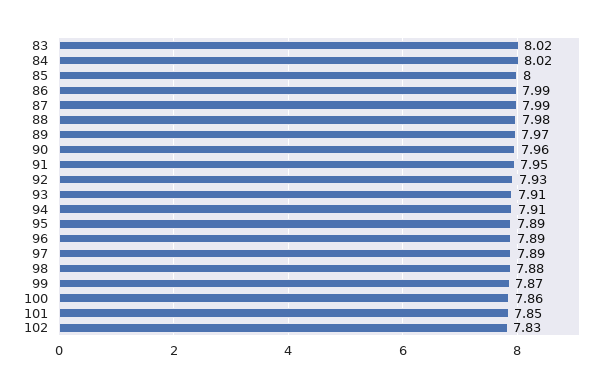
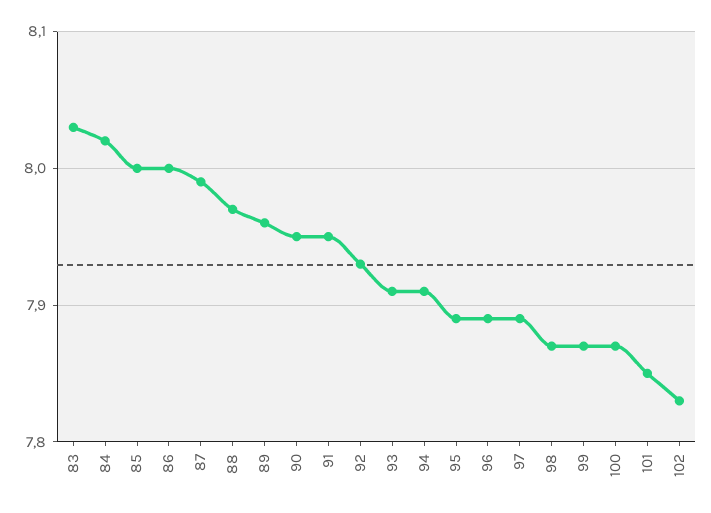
83: 8.02 -> 8.03
86: 7.99 -> 8
88: 7.98 -> 7.97
89: 7.97 -> 7.96
90: 7.96 -> 7.95
98: 7.88 -> 7.87
100: 7.86 -> 7.87

